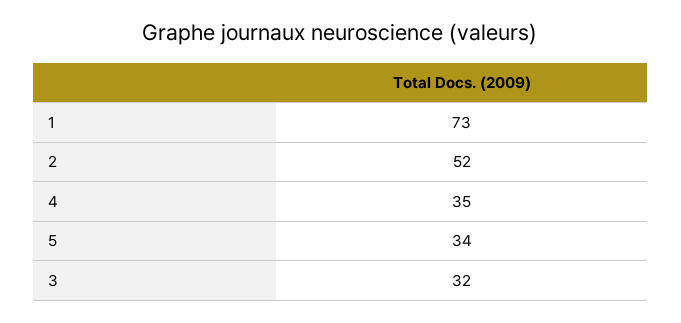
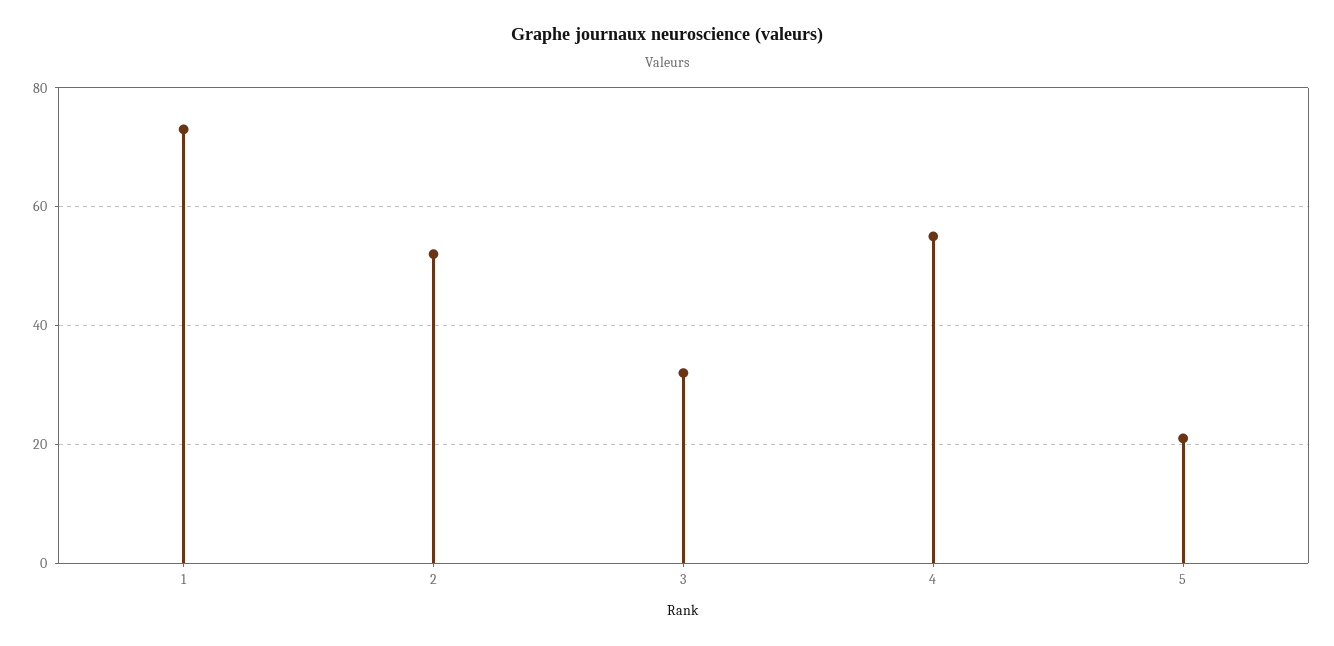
4: 35 -> 55
5: 34 -> 20

